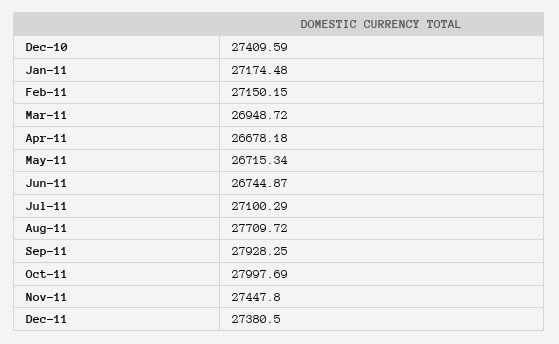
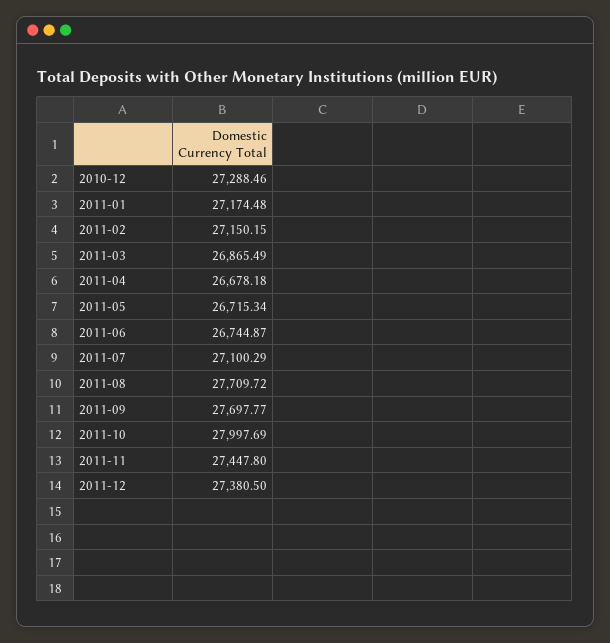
Dec-10: 27409.59 -> 27288.46
Mar-11: 26948.72 -> 26865.49
Sep-11: 27928.25 -> 27697.77

